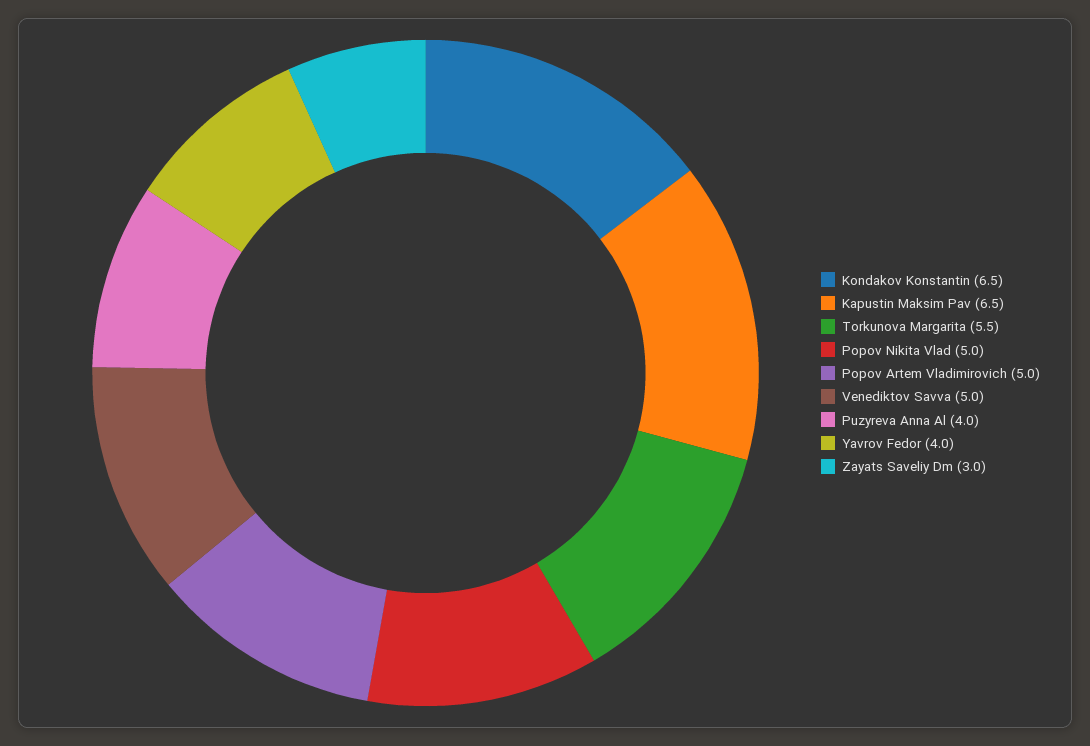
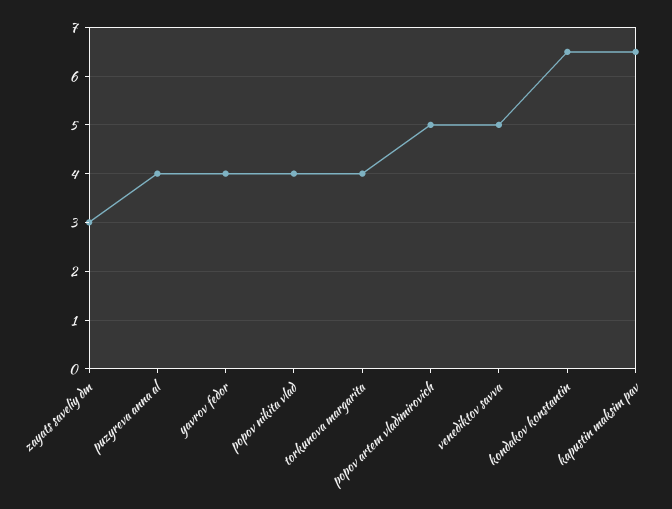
Torkunova Margarita: 5.5 -> 4
Popov Nikita Vlad: 5 -> 4

